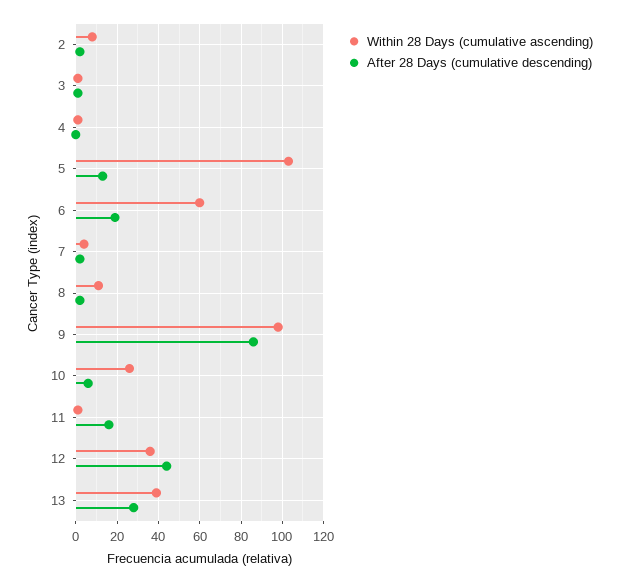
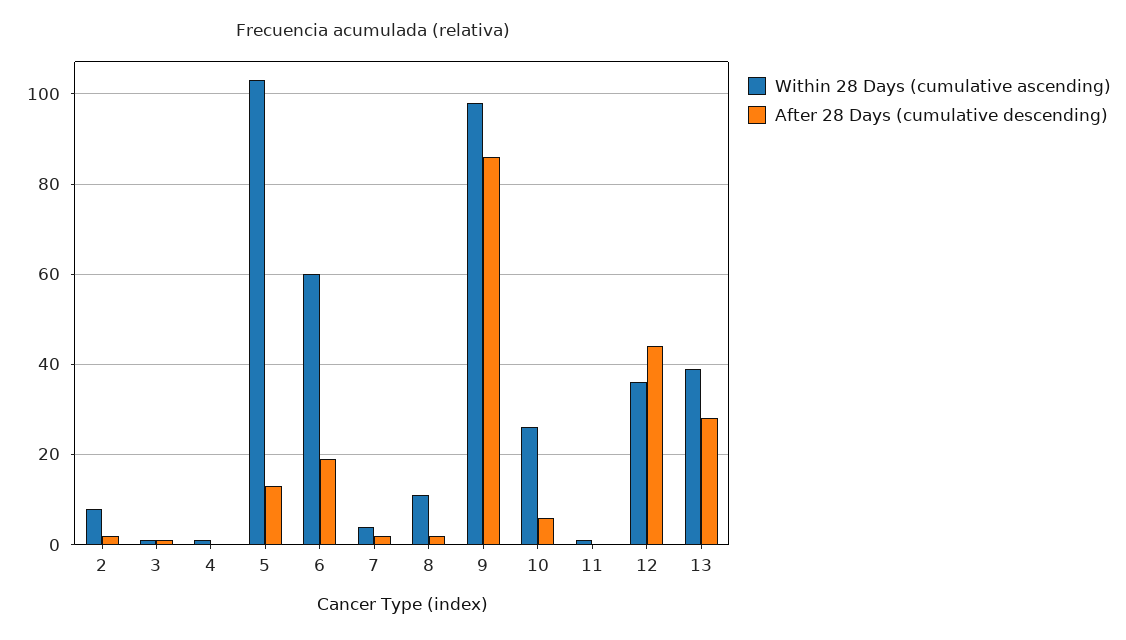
After 28 Days (cumulative descending), 11: 15 -> 0

